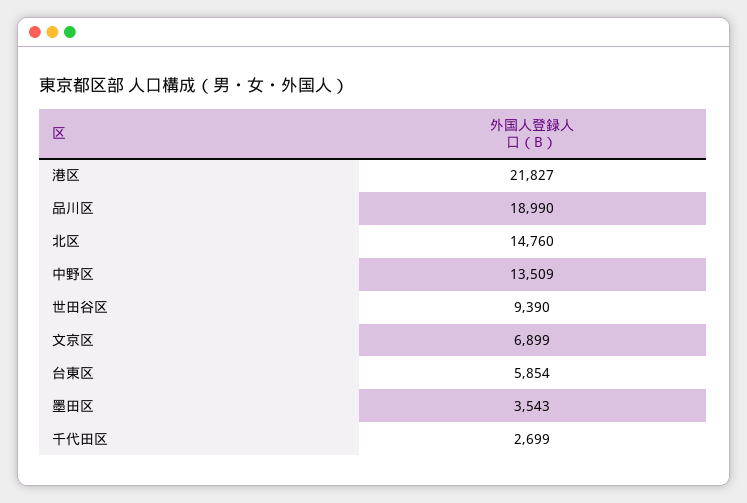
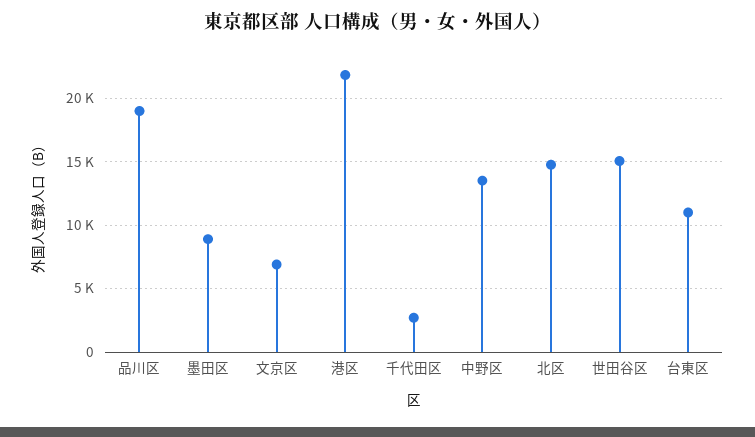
世田谷区: 9390 -> 15000
台東区: 5854 -> 11000
墨田区: 3543 -> 9000

